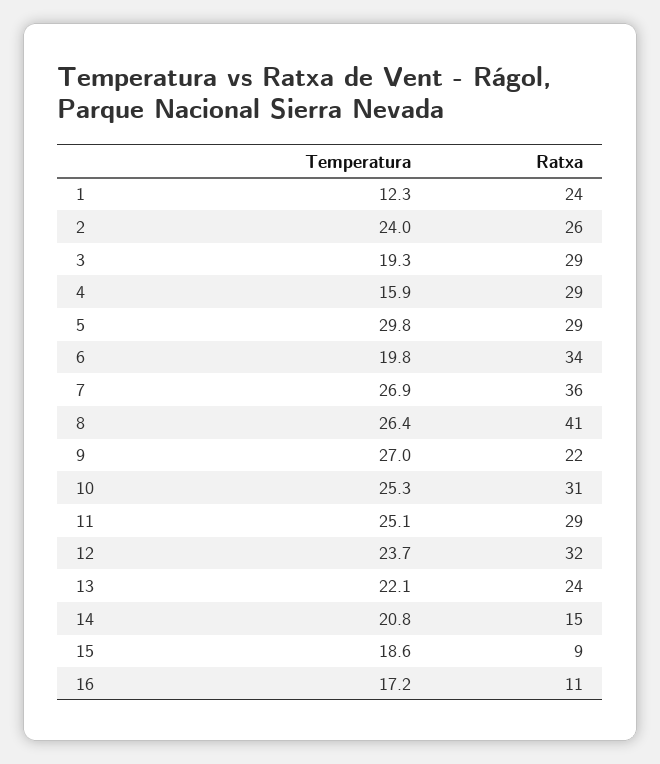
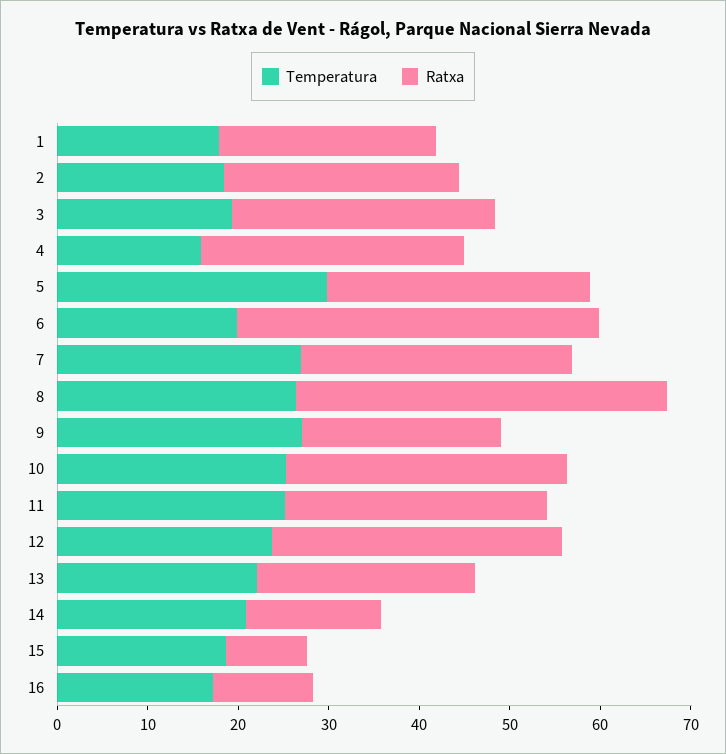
Temperatura, 1: 12.3 -> 18
Temperatura, 2: 24 -> 18
Ratxa, 6: 34 -> 40
Ratxa, 7: 36 -> 30

